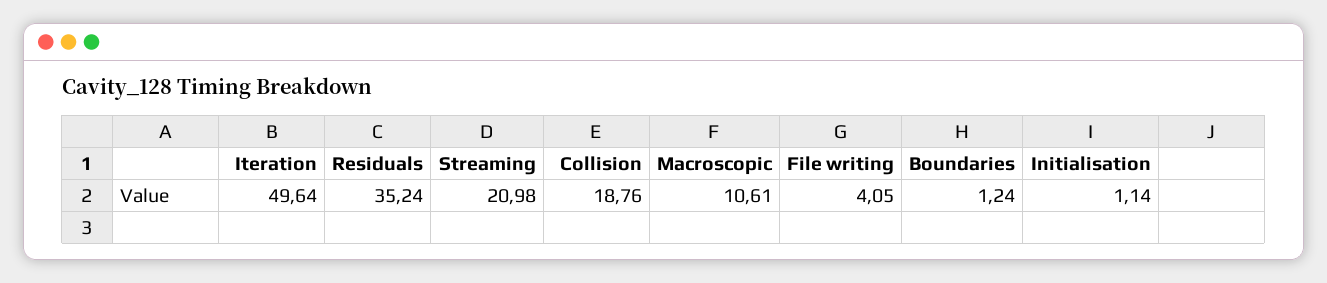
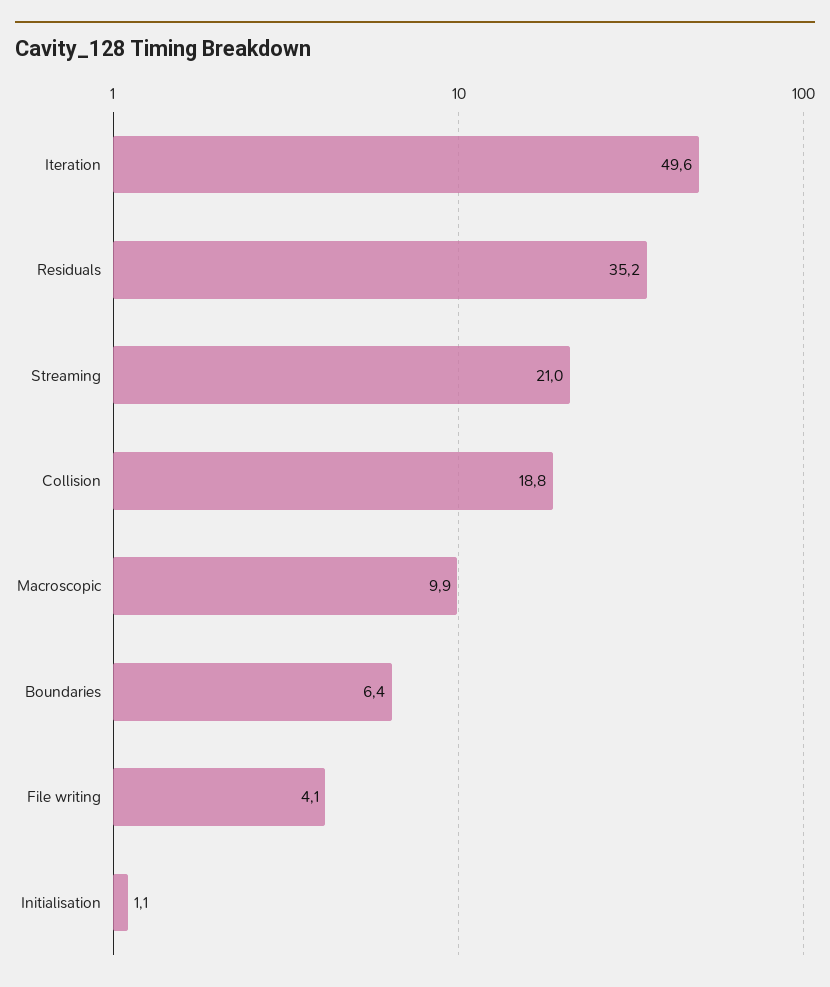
Macroscopic: 10.61 -> 9.9
Boundaries: 1.24 -> 6.4

